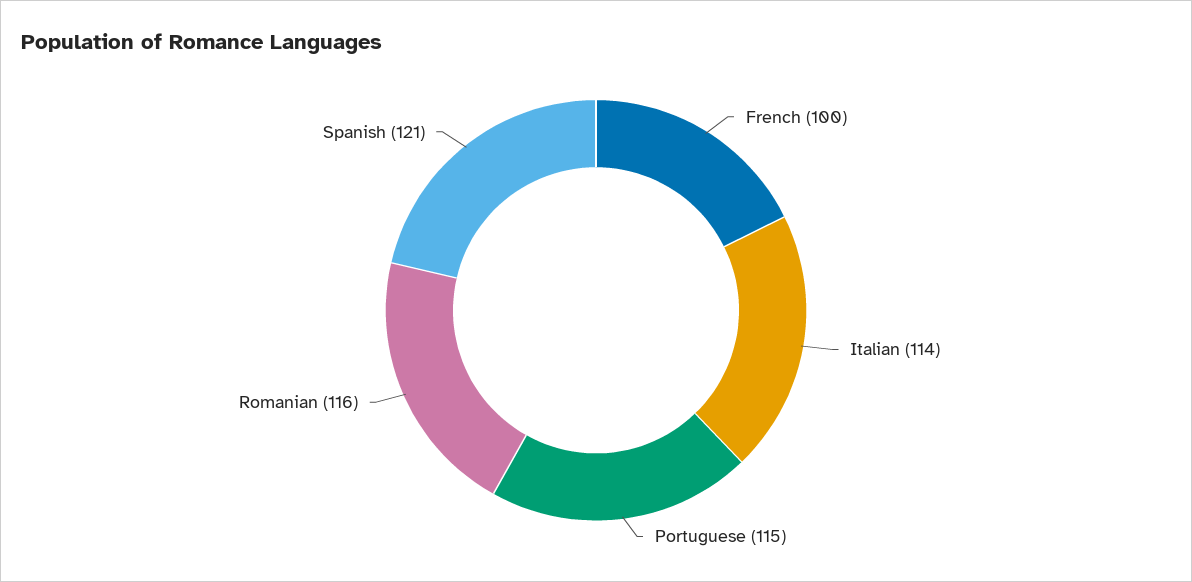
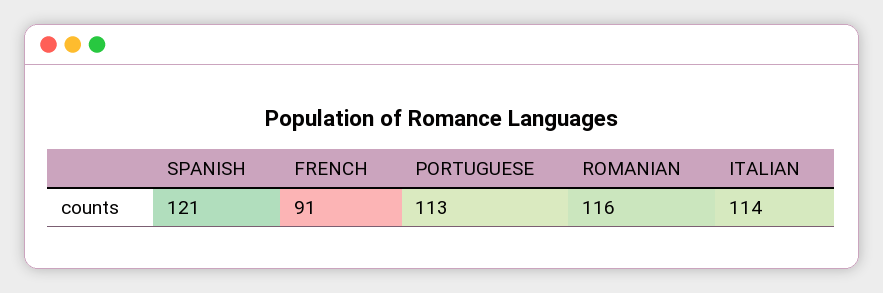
French: 100 -> 91
Portuguese: 115 -> 113

